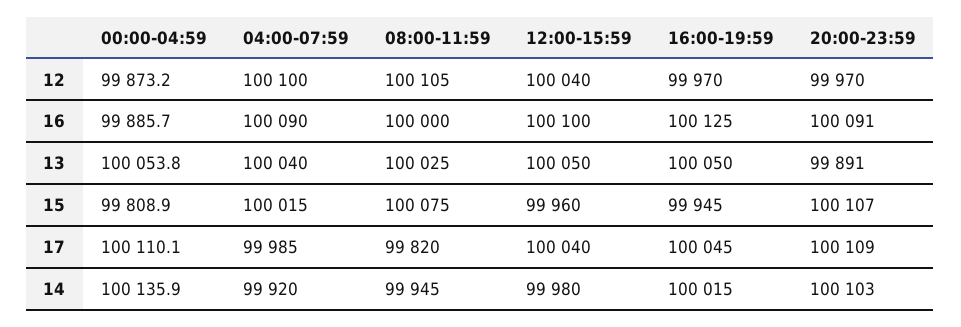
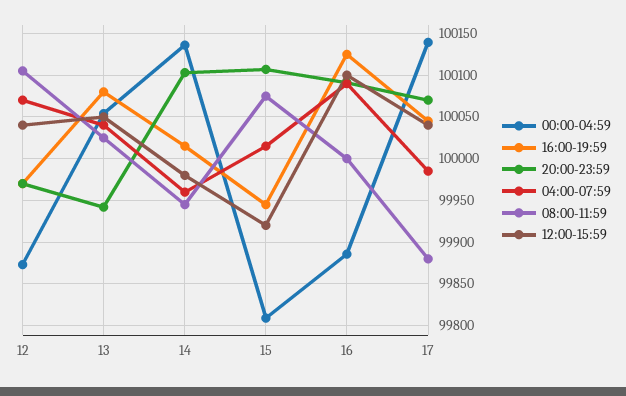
04:00-07:59, 12: 100100 -> 100070
16:00-19:59, 13: 100050 -> 100080
20:00-23:59, 13: 99891 -> 99940
12:00-15:59, 15: 99960 -> 99920
00:00-04:59, 17: 100110.1 -> 100140
08:00-11:59, 17: 99820 -> 99880
20:00-23:59, 17: 100109 -> 100070
04:00-07:59, 14: 99920 -> 99960

